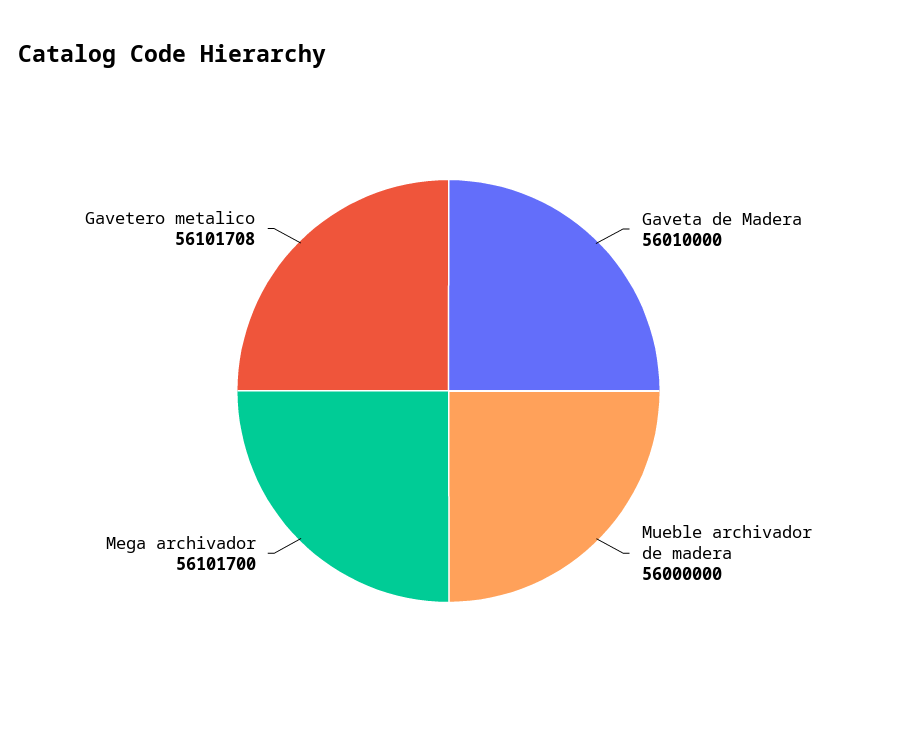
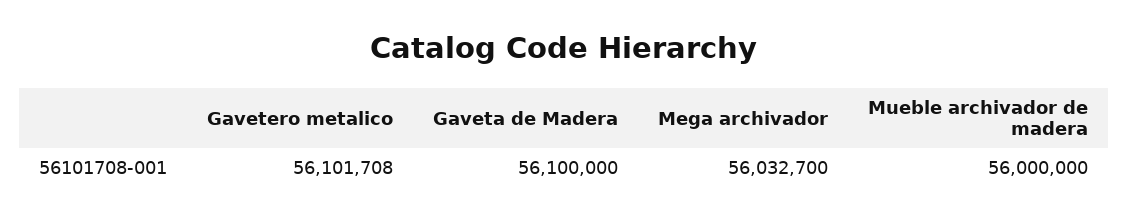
Gaveta de Madera: 56010000 -> 56100000
Mega archivador: 56101700 -> 56032700

